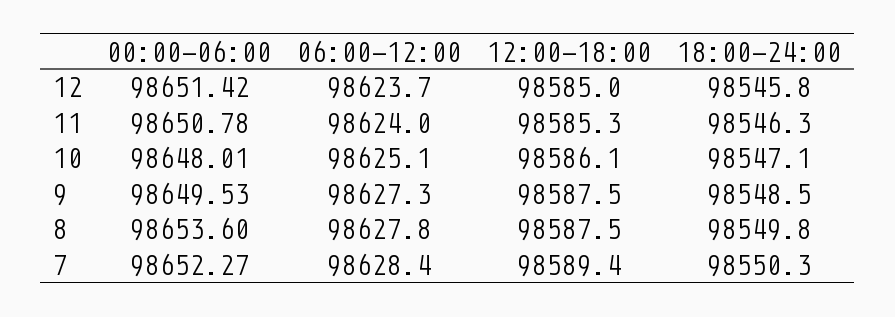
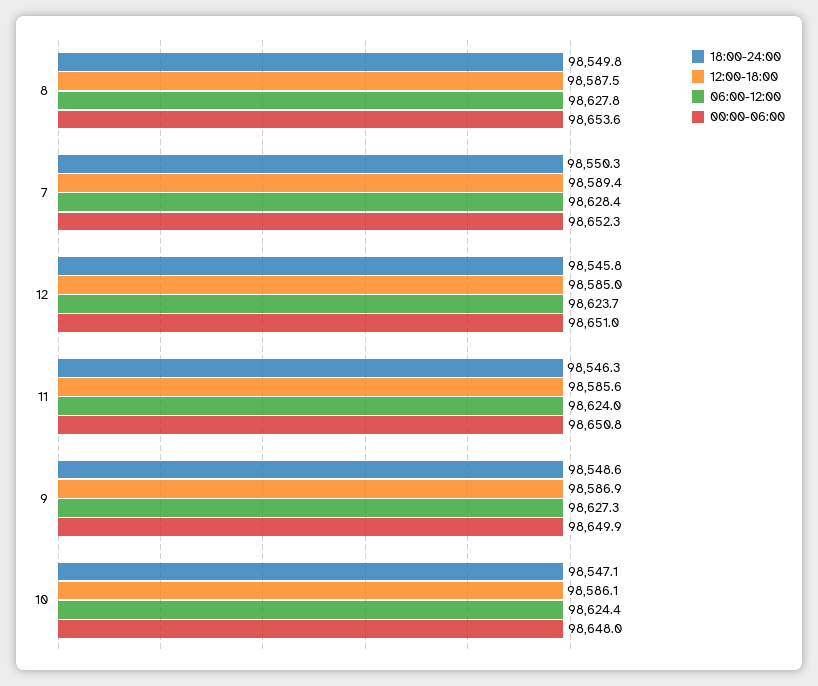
00:00-06:00, 12: 98651.42 -> 98651
12:00-18:00, 11: 98585.3 -> 98585.6
06:00-12:00, 10: 98625.1 -> 98624.4
00:00-06:00, 9: 98649.53 -> 98649.9
12:00-18:00, 9: 98587.5 -> 98586.9
18:00-24:00, 9: 98548.5 -> 98548.6

